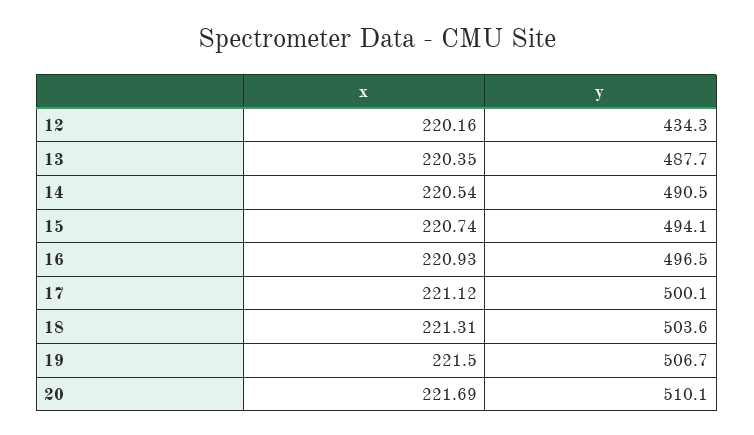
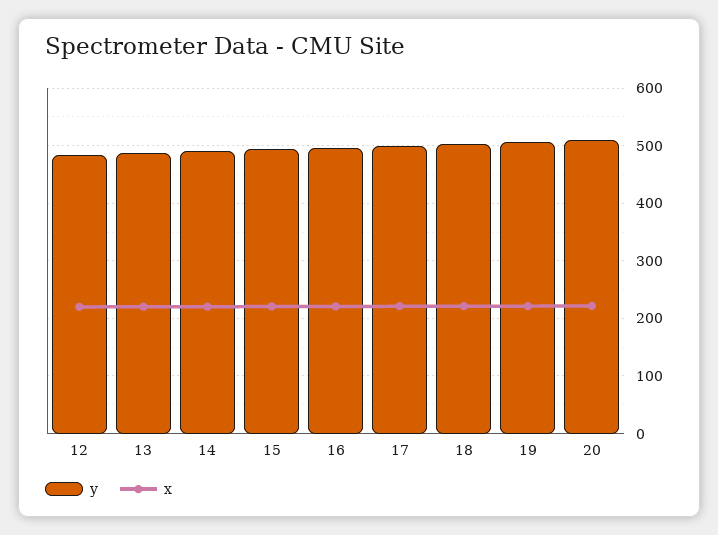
y, 12: 434.3 -> 480

